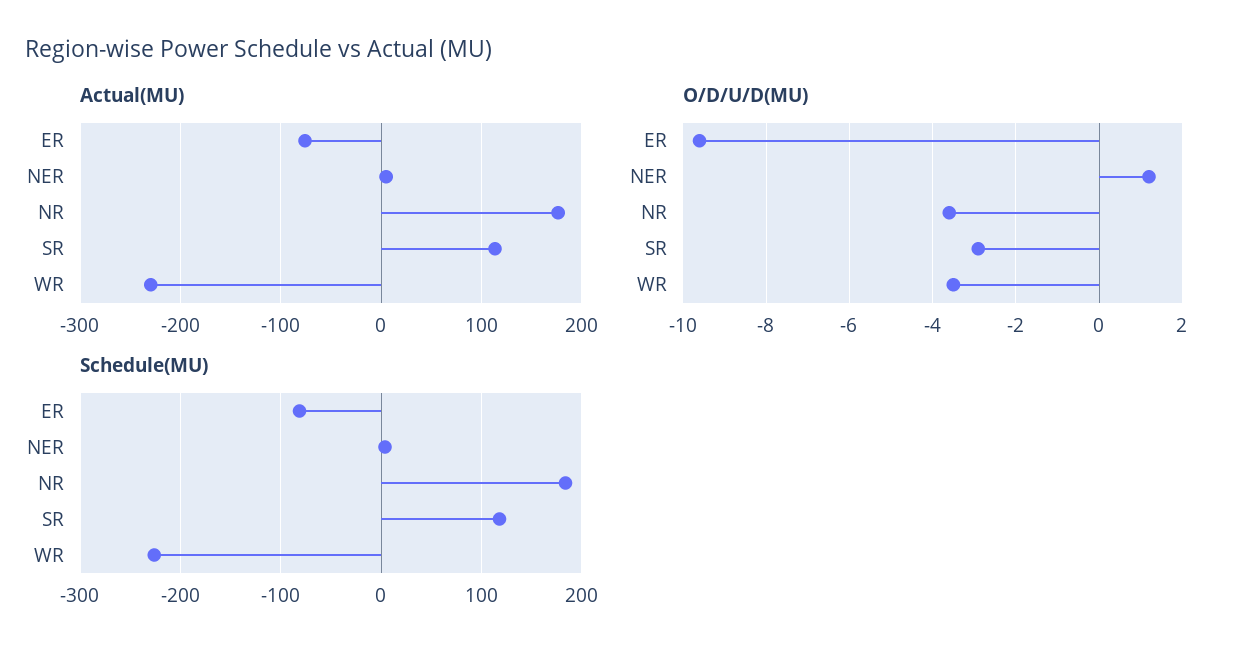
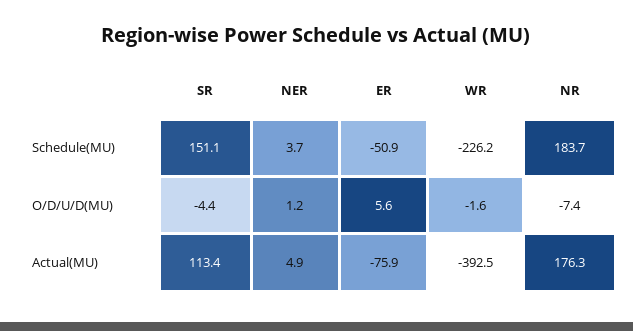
Actual(MU), WR: -230 -> -392.5
O/D/U/D(MU), ER: -9.5 -> 5.6
O/D/U/D(MU), NR: -3.5 -> -7.4
O/D/U/D(MU), SR: -3 -> -4.4
O/D/U/D(MU), WR: -3.5 -> -1.6
Schedule(MU), ER: -80 -> -50.9
Schedule(MU), SR: 120 -> 151.1

